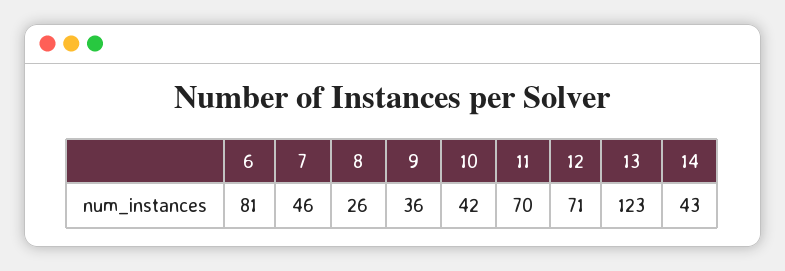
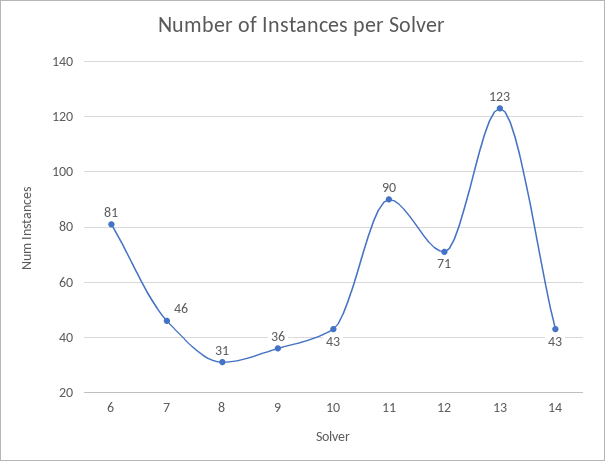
8: 26 -> 31
10: 42 -> 43
11: 70 -> 90

